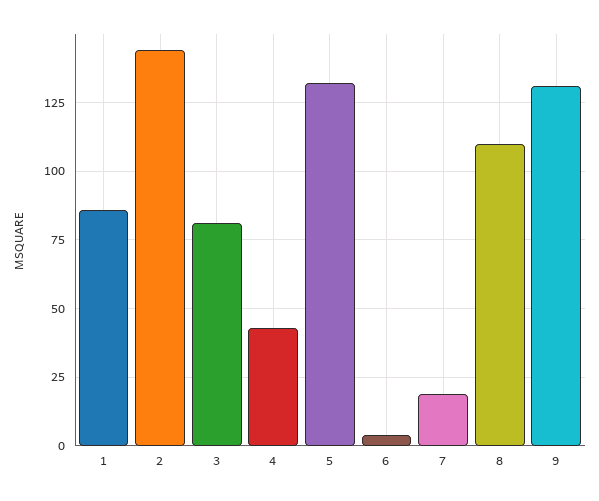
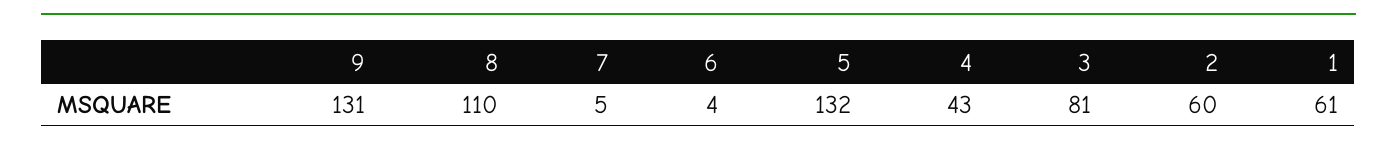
1: 85 -> 61
2: 145 -> 60
7: 20 -> 5

